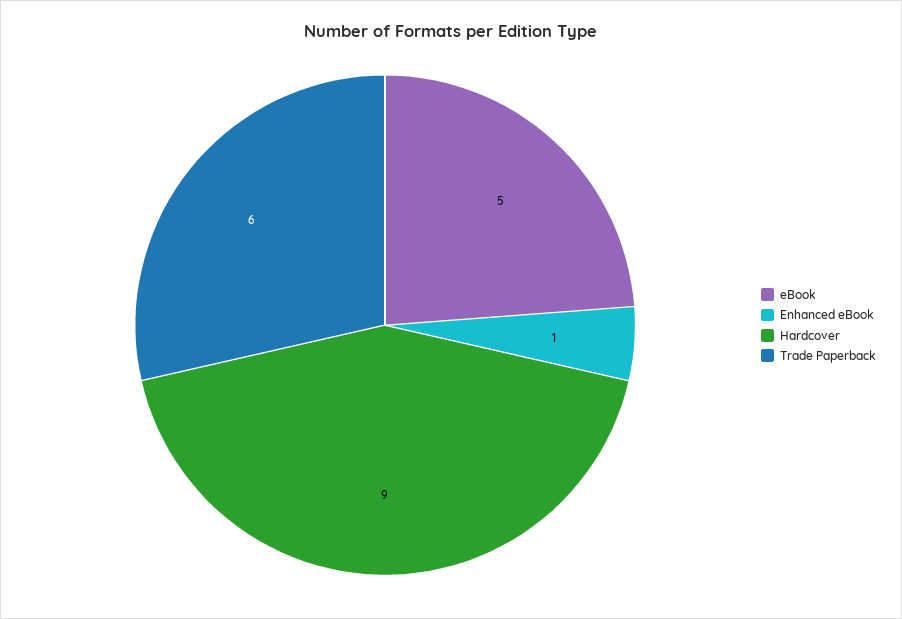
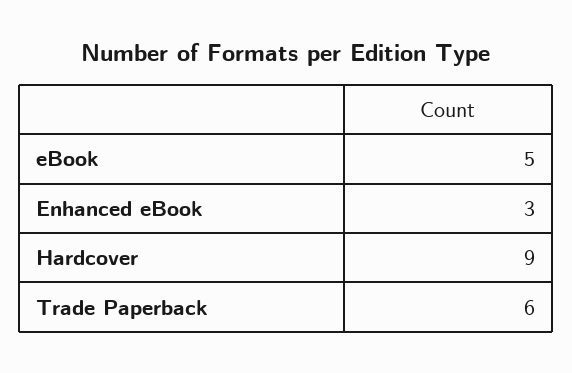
Enhanced eBook: 1 -> 3

